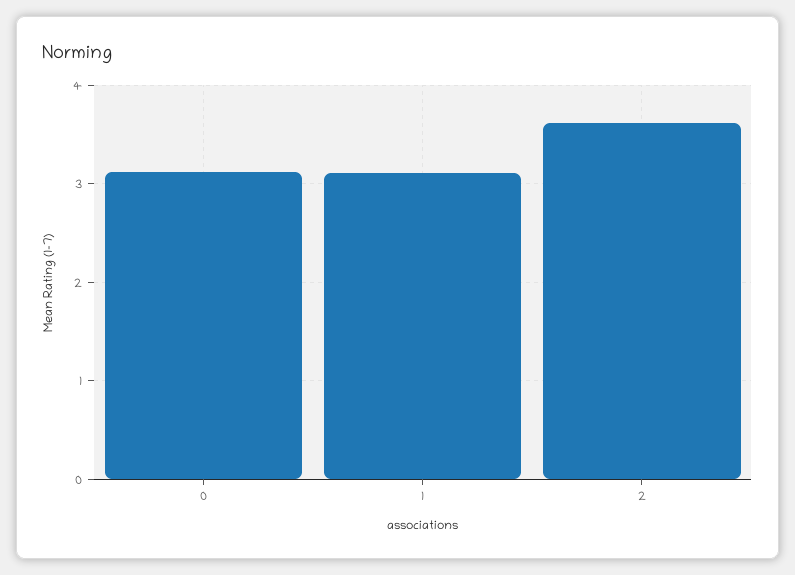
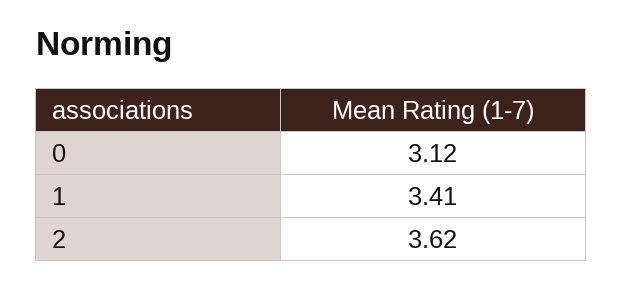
1: 3.1 -> 3.41

